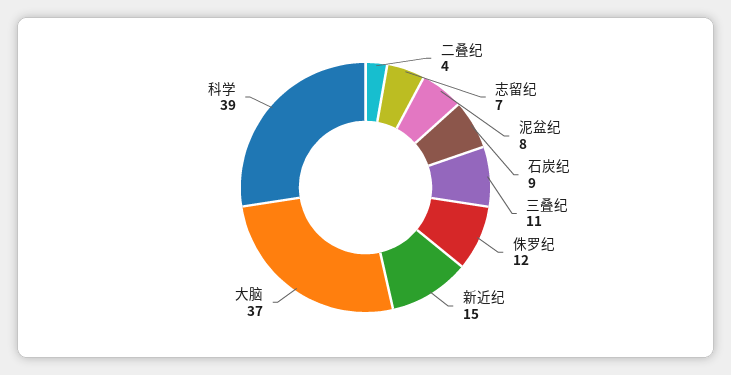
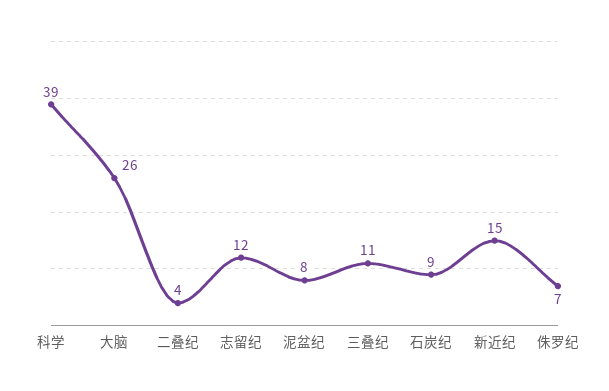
志留纪: 7 -> 12
侏罗纪: 12 -> 7
大脑: 37 -> 26

